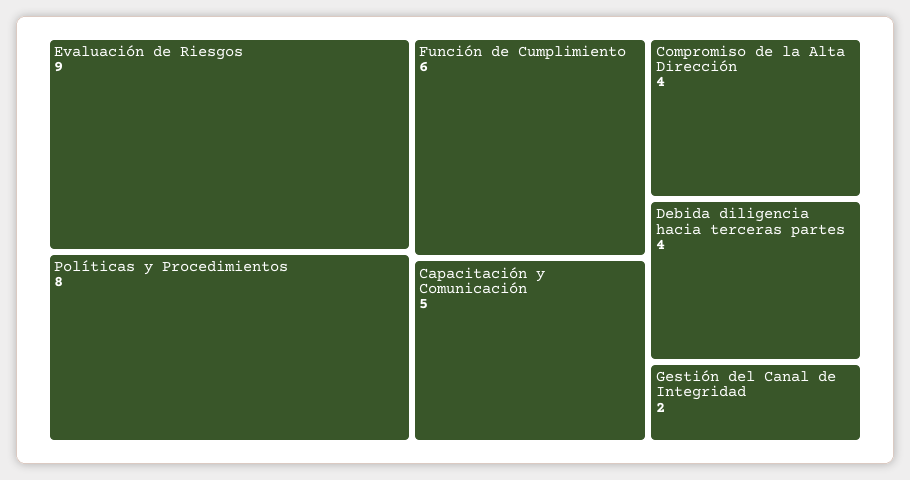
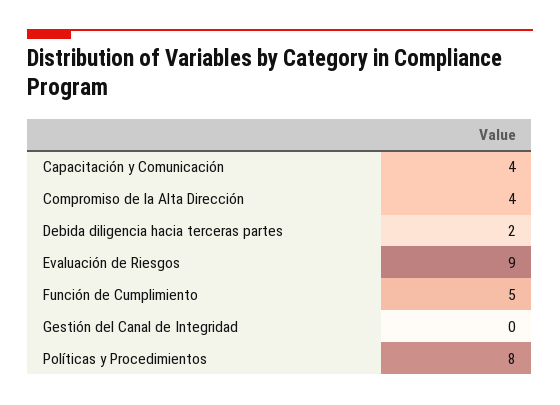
Función de Cumplimiento: 6 -> 5
Capacitación y Comunicación: 5 -> 4
Debida diligencia hacia terceras partes: 4 -> 2
Gestión del Canal de Integridad: 2 -> 0

